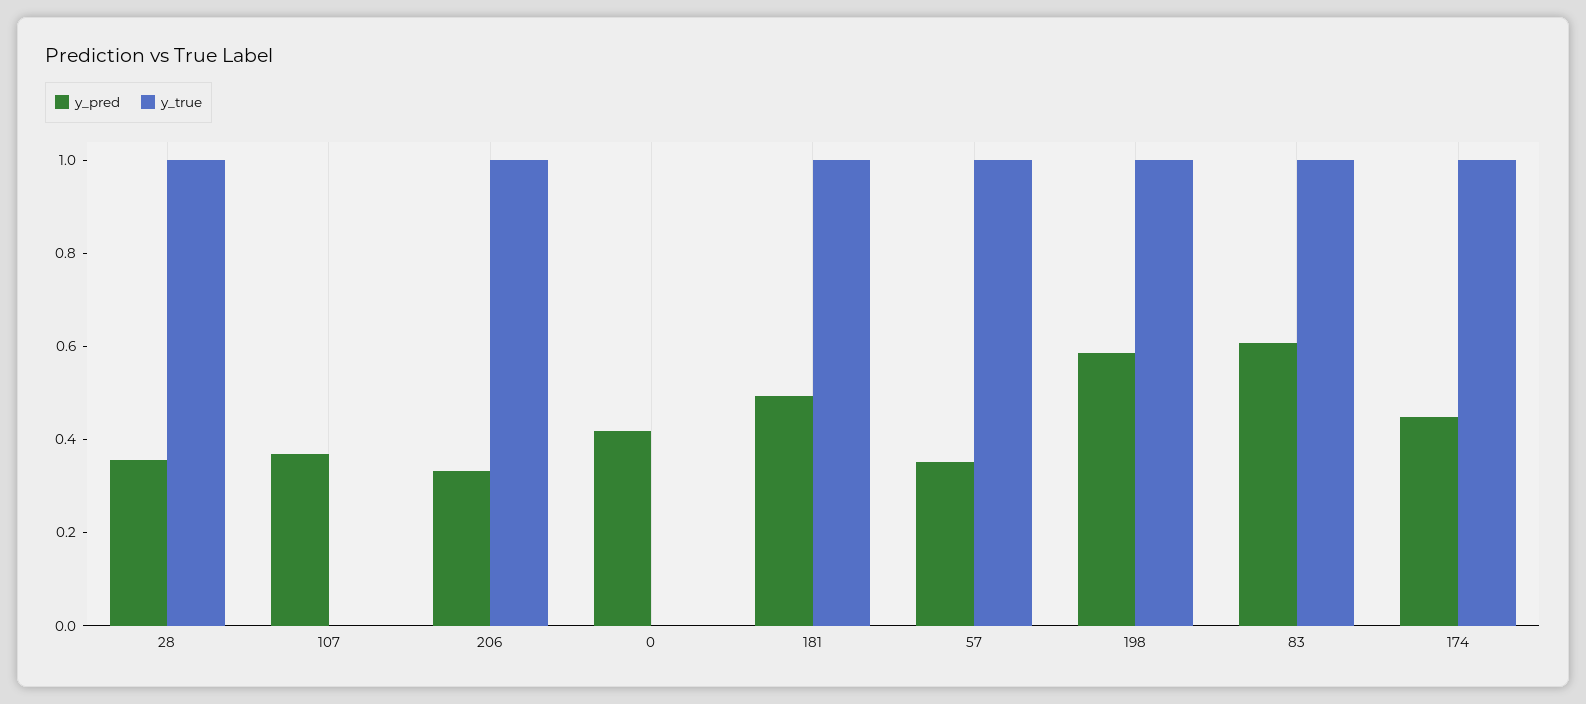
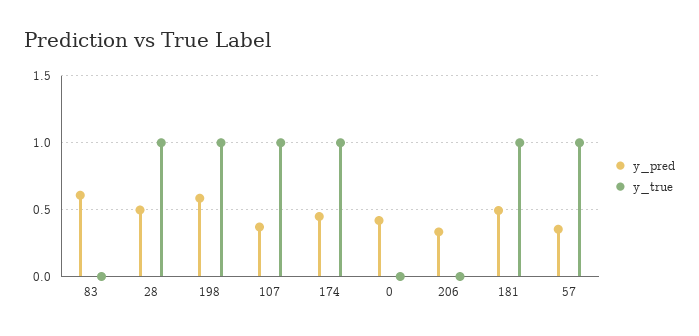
y_pred, 28: 0.35 -> 0.5
y_true, 107: 0 -> 1
y_true, 206: 1 -> 0
y_true, 83: 1 -> 0

